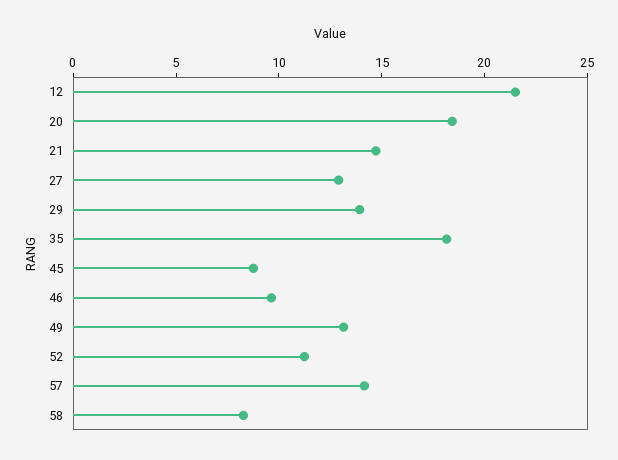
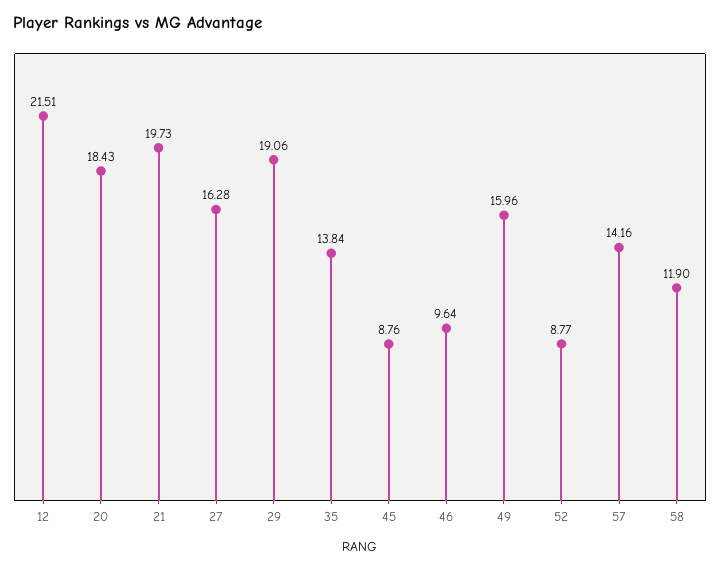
21: 15 -> 19.73
27: 13 -> 16.28
29: 14 -> 19.06
35: 18 -> 13.84
49: 13 -> 15.96
52: 11 -> 8.77
58: 8 -> 11.9

